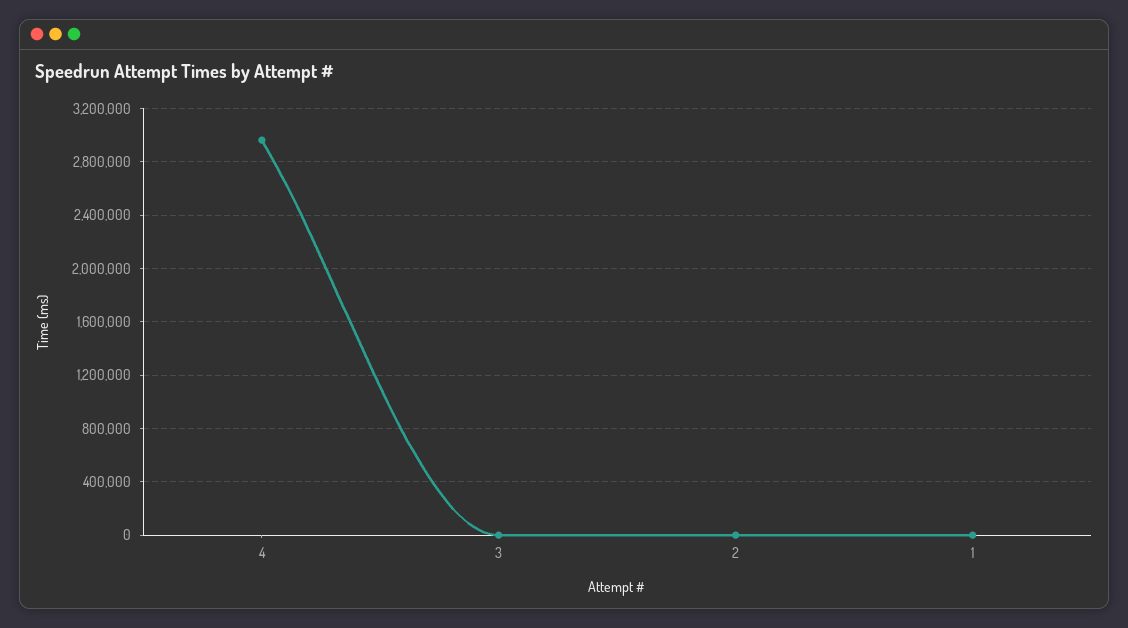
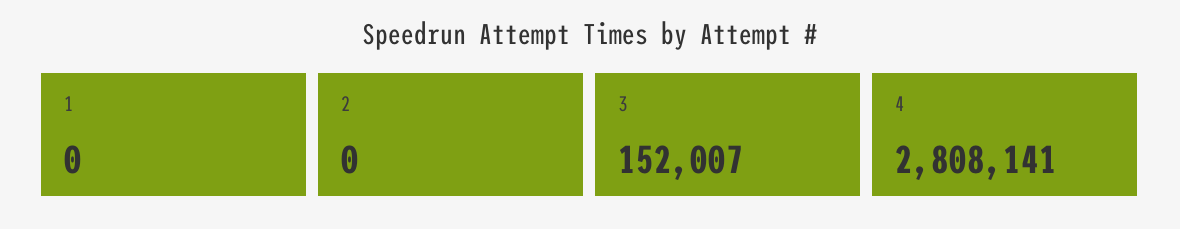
4: 2950000 -> 2808141
3: 0 -> 152007

